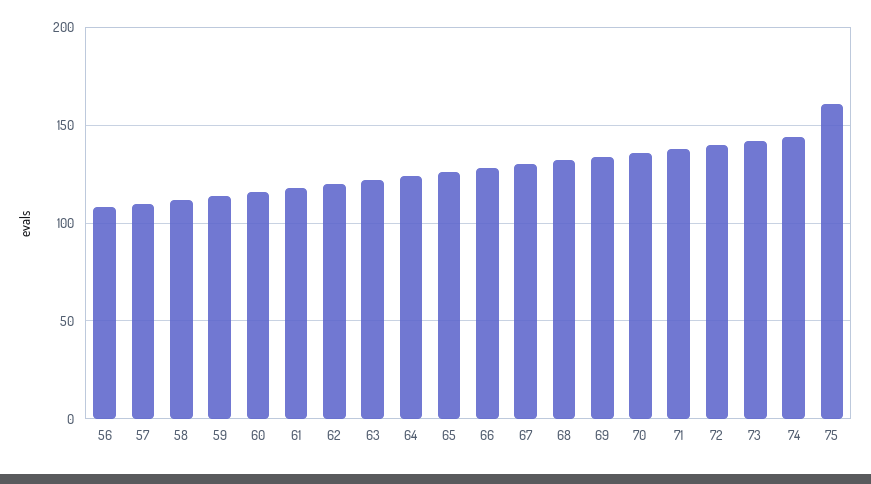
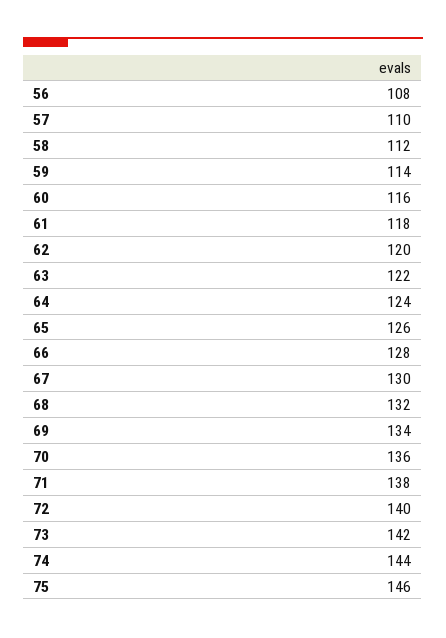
75: 160 -> 146

